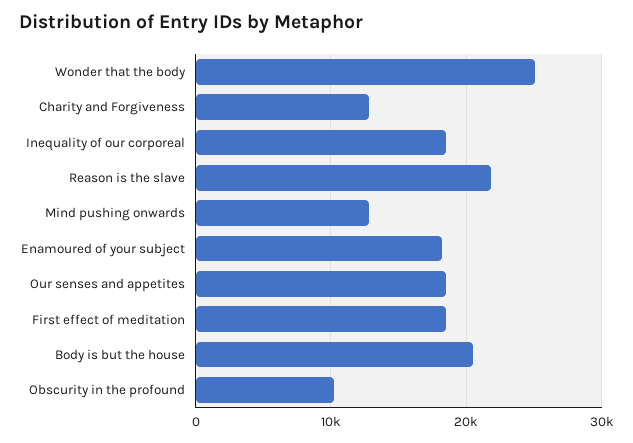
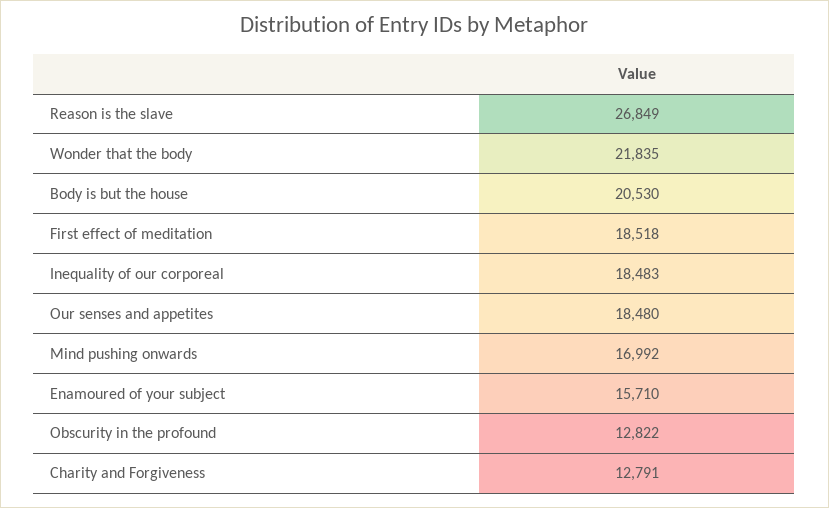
Wonder that the body: 25000 -> 21835
Reason is the slave: 22000 -> 26849
Mind pushing onwards: 13000 -> 16992
Enamoured of your subject: 18000 -> 15710
Obscurity in the profound: 10000 -> 12822

